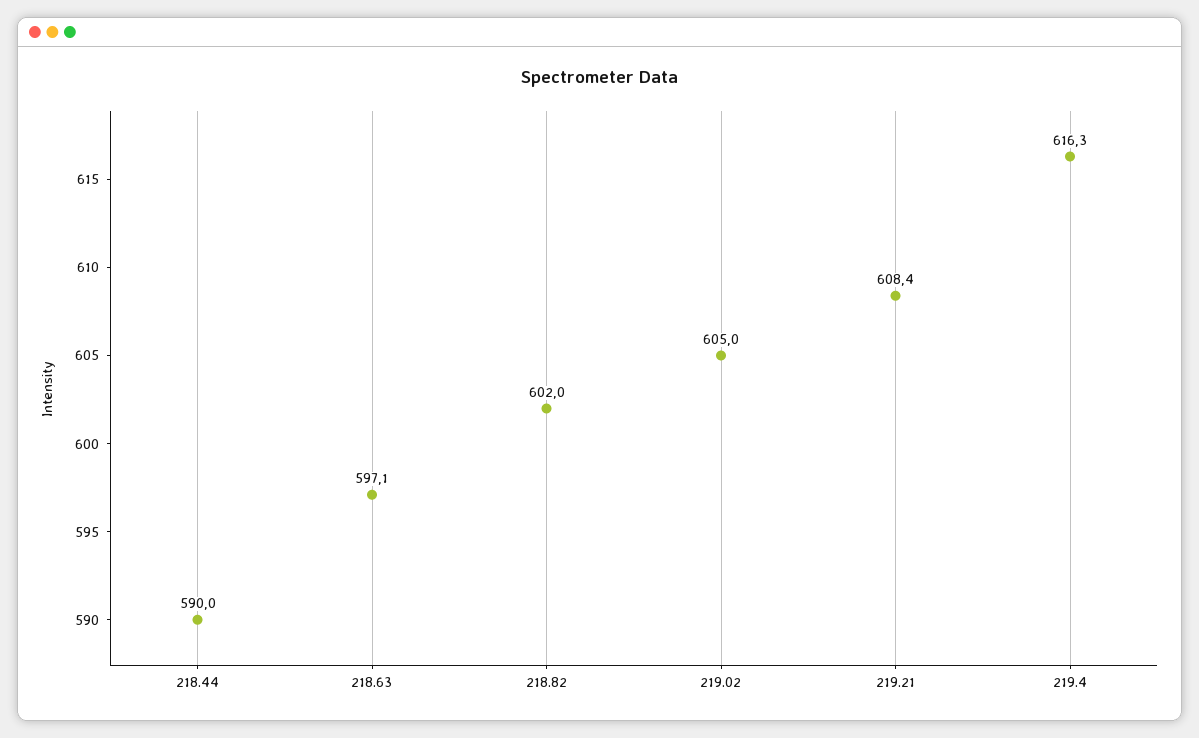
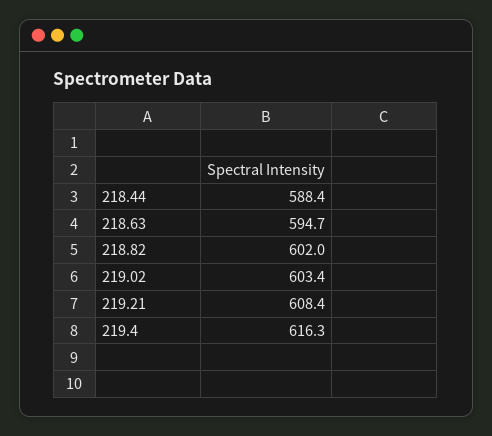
218.44: 590 -> 588.4
218.63: 597.1 -> 594.7
219.02: 605 -> 603.4

